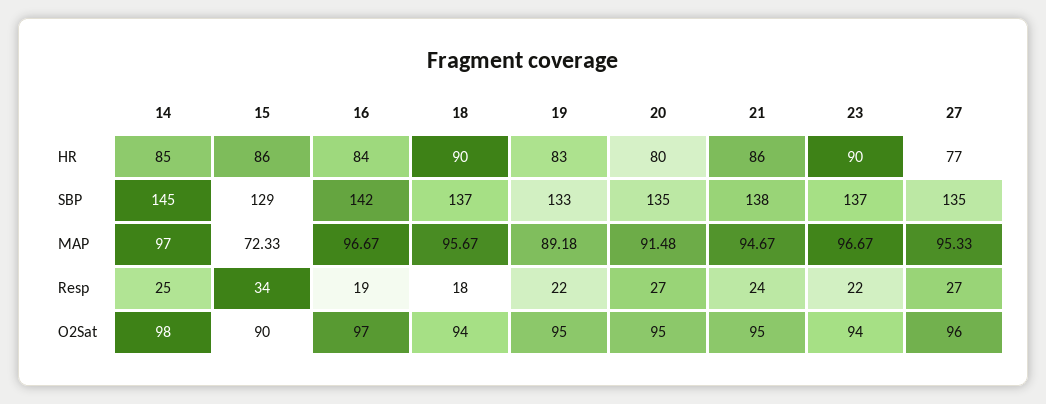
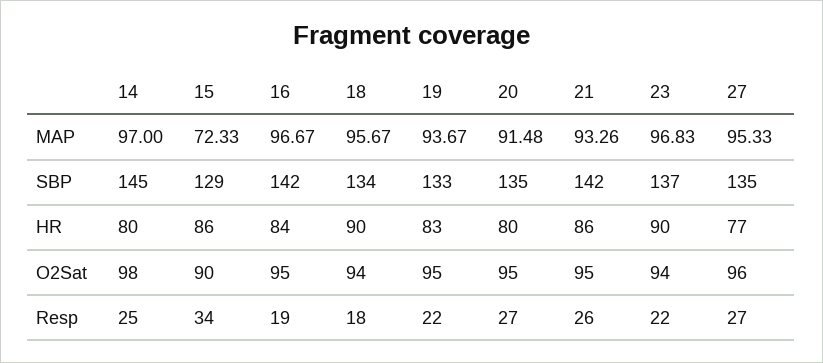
14, HR: 85 -> 80
18, SBP: 137 -> 134
21, SBP: 138 -> 142
19, MAP: 89.18 -> 93.67
21, MAP: 94.67 -> 93.26
23, MAP: 96.67 -> 96.83
21, Resp: 24 -> 26
16, O2Sat: 97 -> 95

